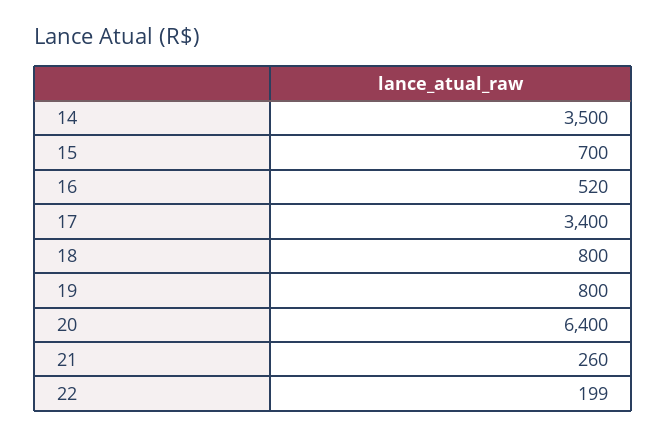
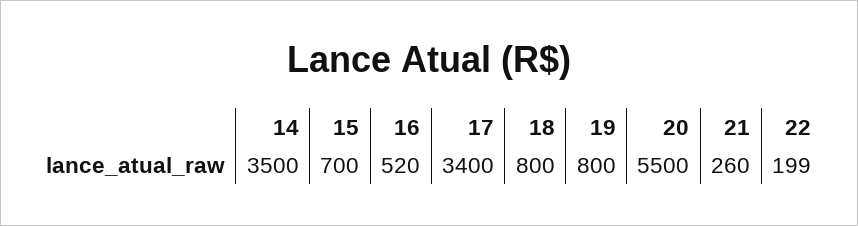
20: 6400 -> 5500

